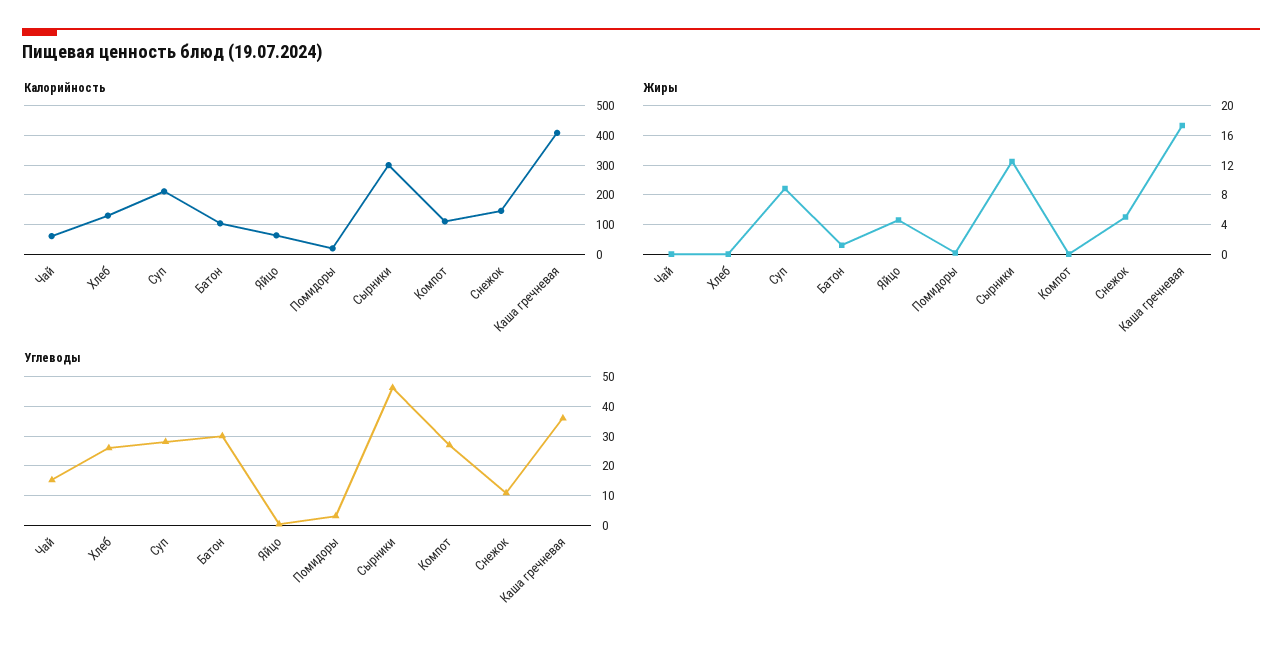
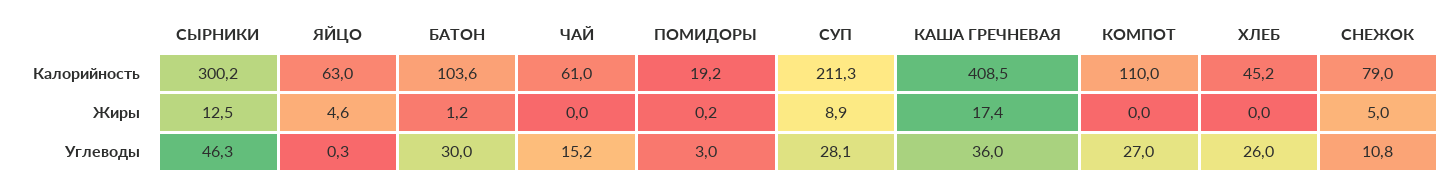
Калорийность, Хлеб: 125 -> 45.2
Калорийность, Снежок: 150 -> 79

